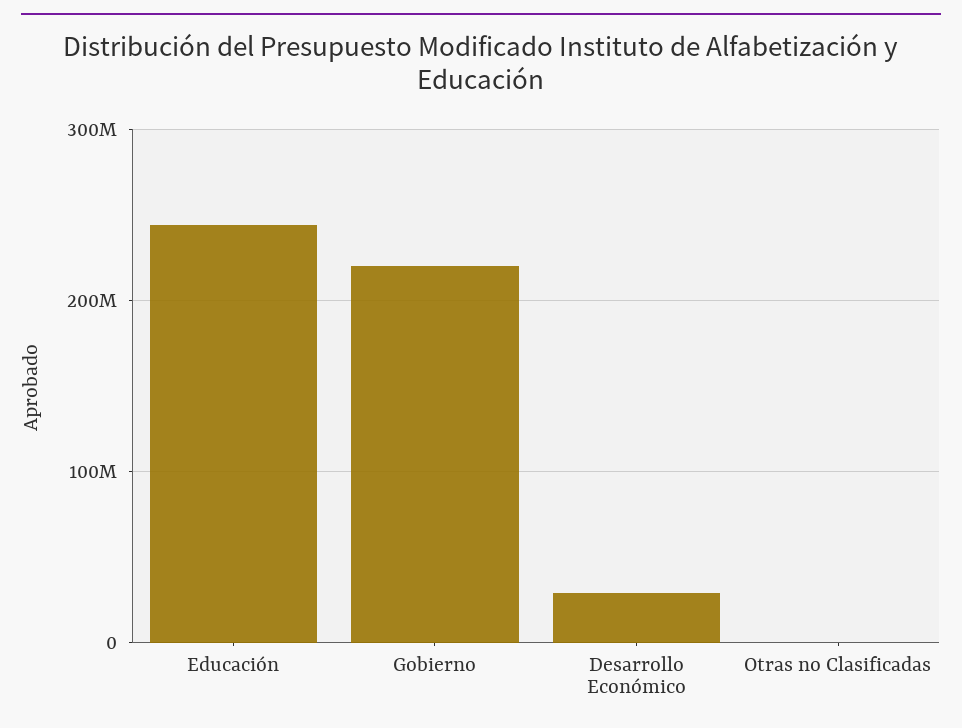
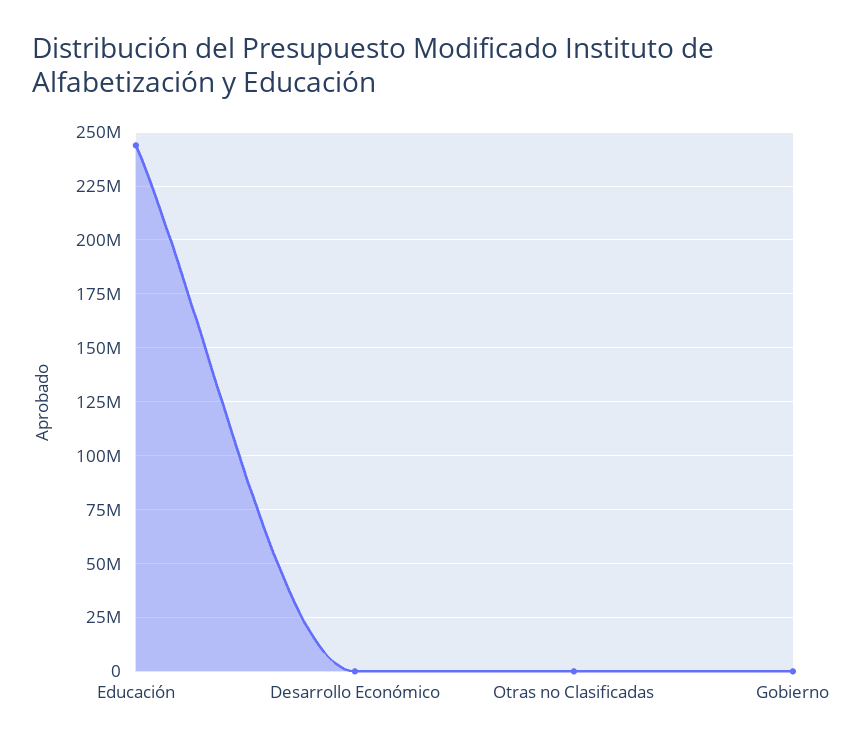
Gobierno: 220000000 -> 0
Desarrollo Económico: 30000000 -> 0

